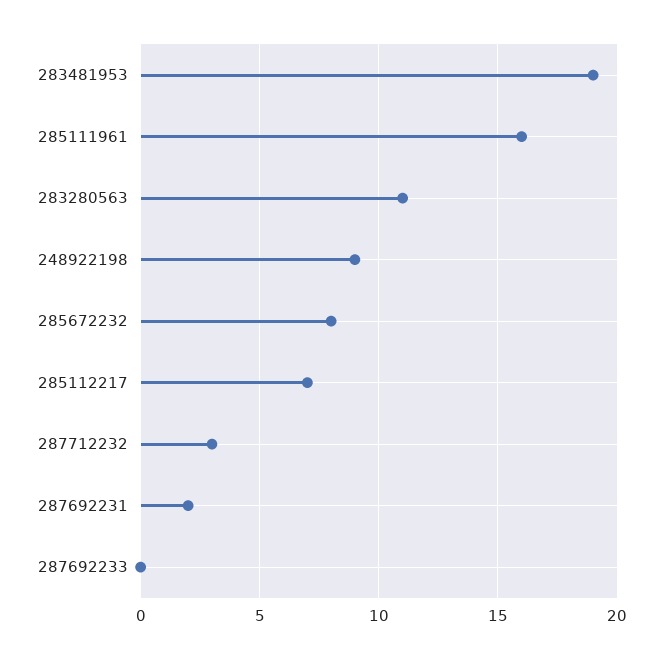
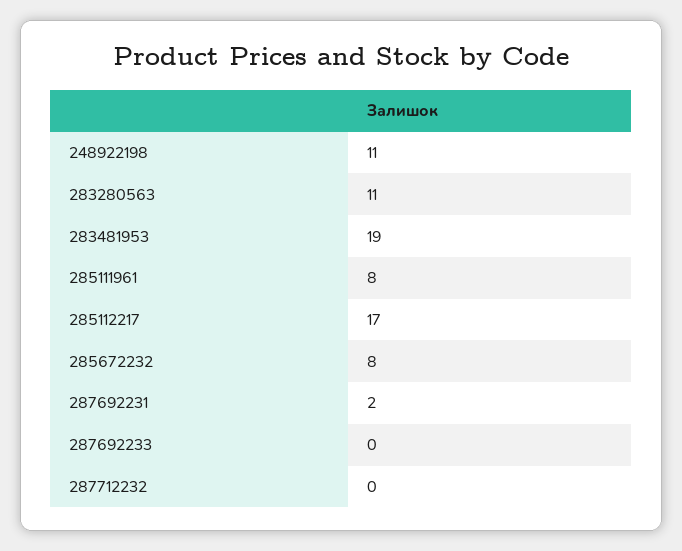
285111961: 16 -> 8
248922198: 9 -> 11
285112217: 7 -> 17
287712232: 3 -> 0

